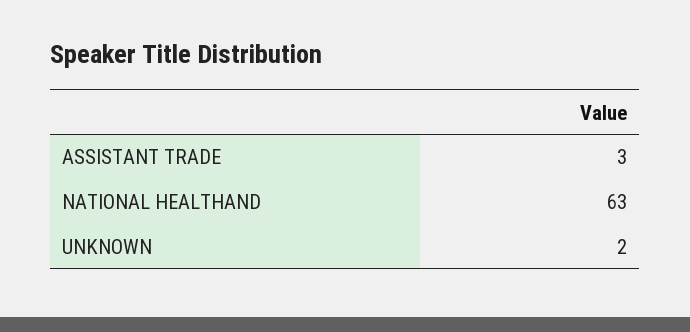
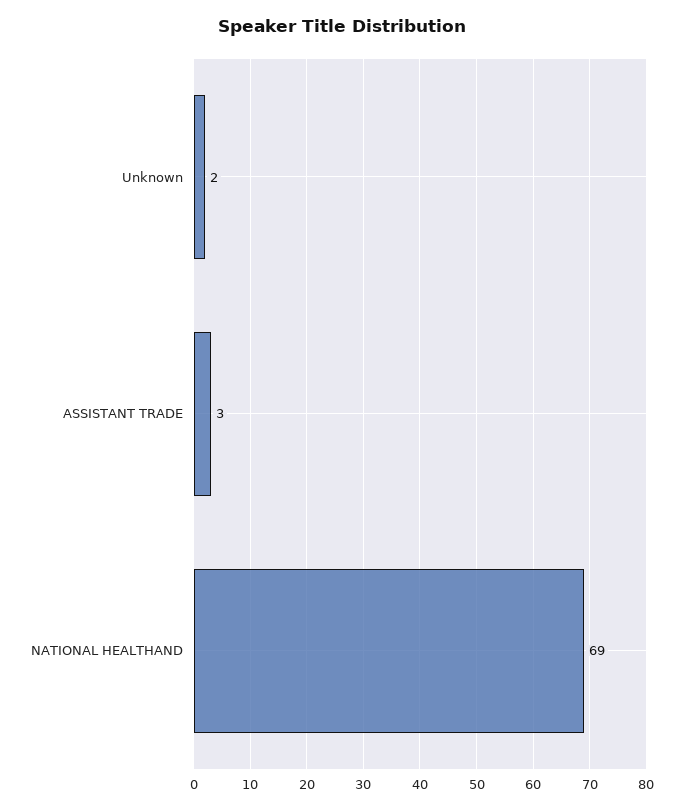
NATIONAL HEALTHAND: 63 -> 69

